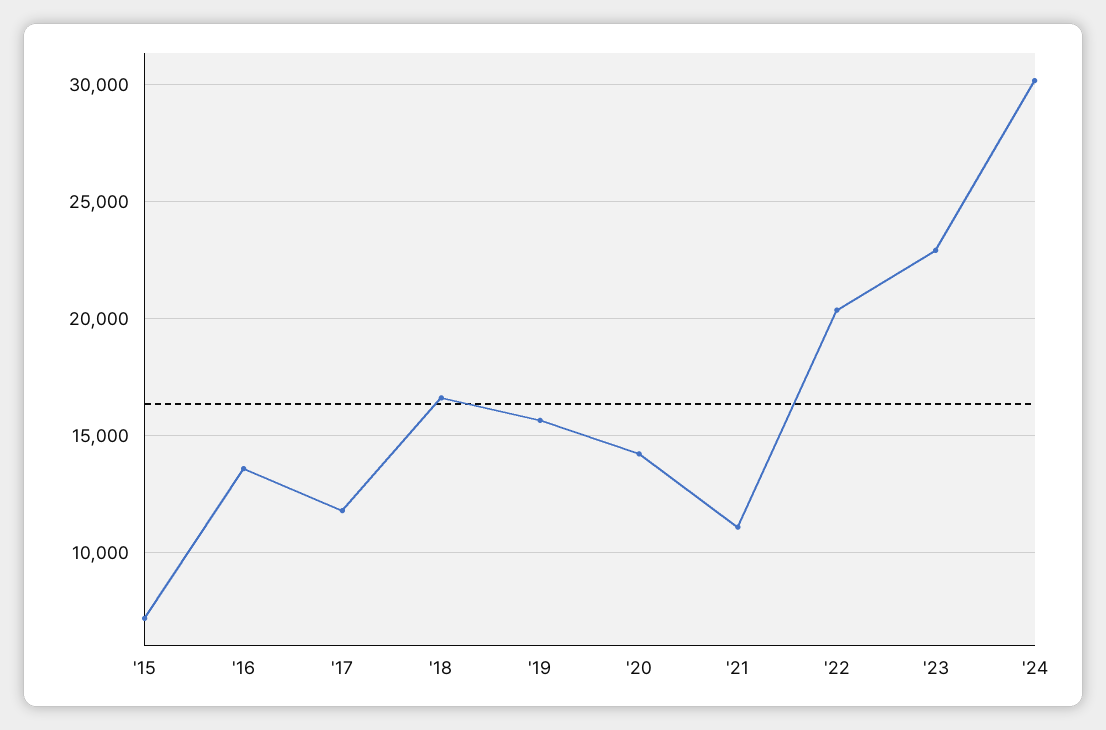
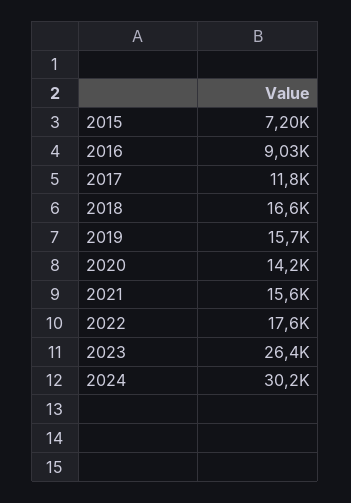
'16: 13500 -> 9030
'21: 11000 -> 15600
'22: 20500 -> 17600
'23: 23000 -> 26400

